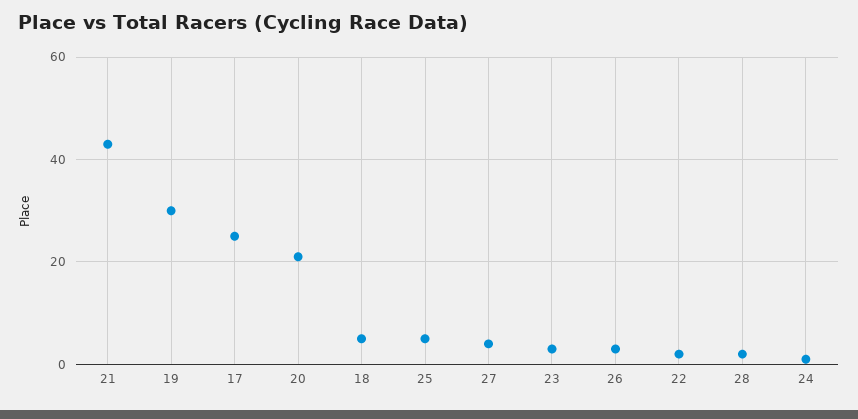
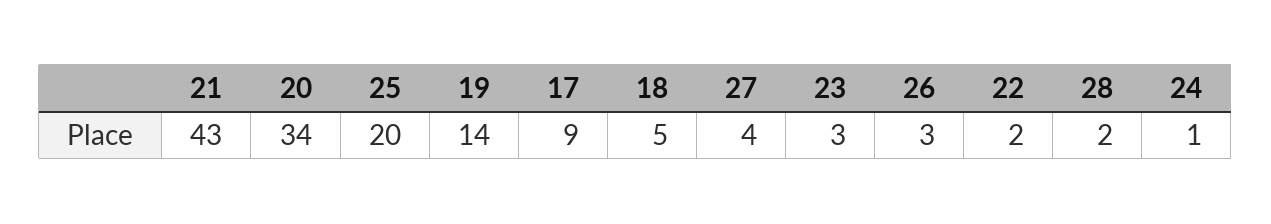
19: 30 -> 14
17: 25 -> 9
20: 20 -> 34
25: 5 -> 20

